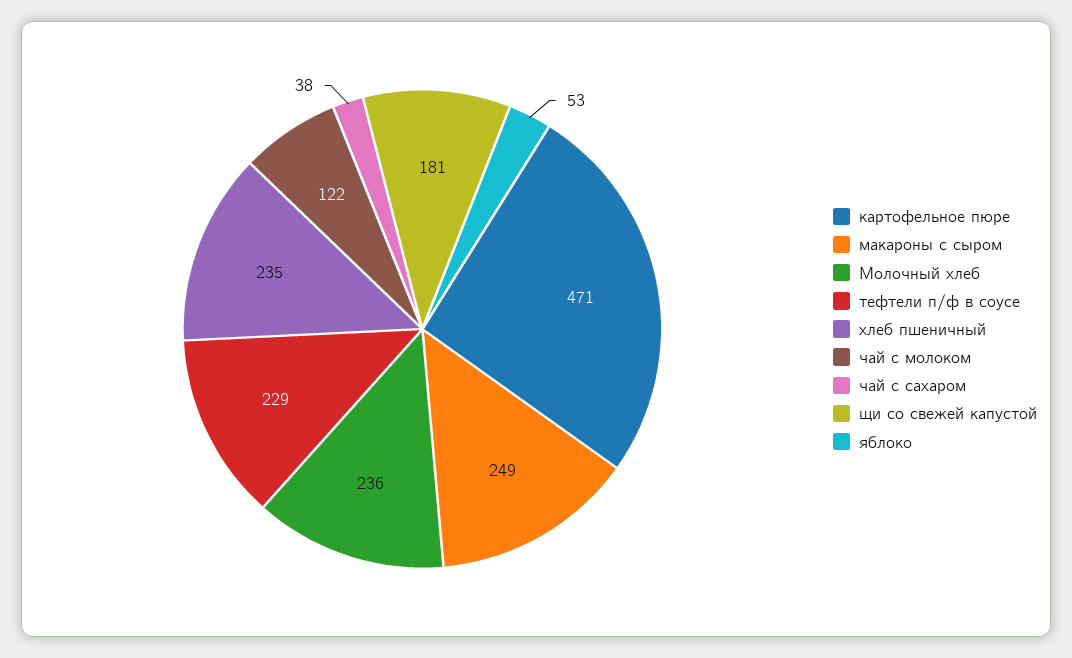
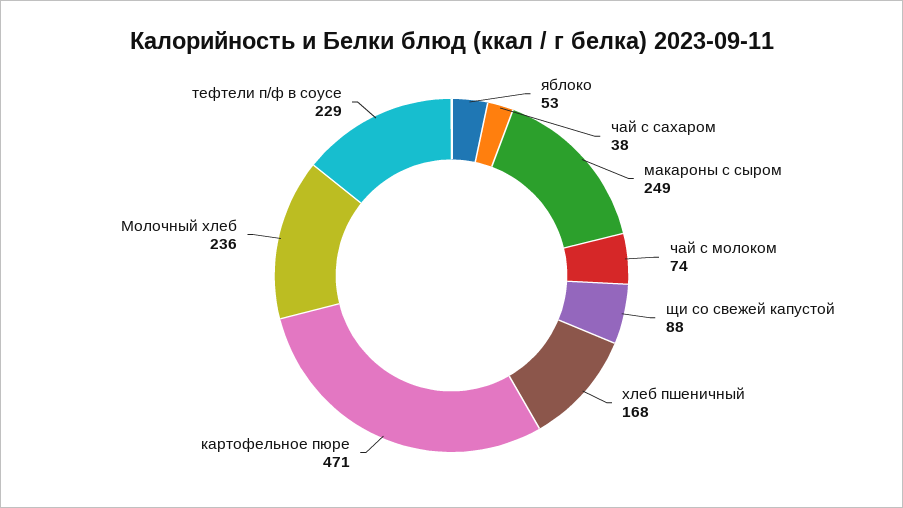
хлеб пшеничный: 235 -> 168
чай с молоком: 122 -> 74
щи со свежей капустой: 181 -> 88

